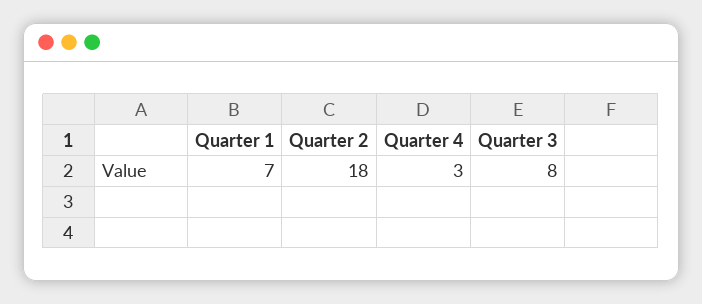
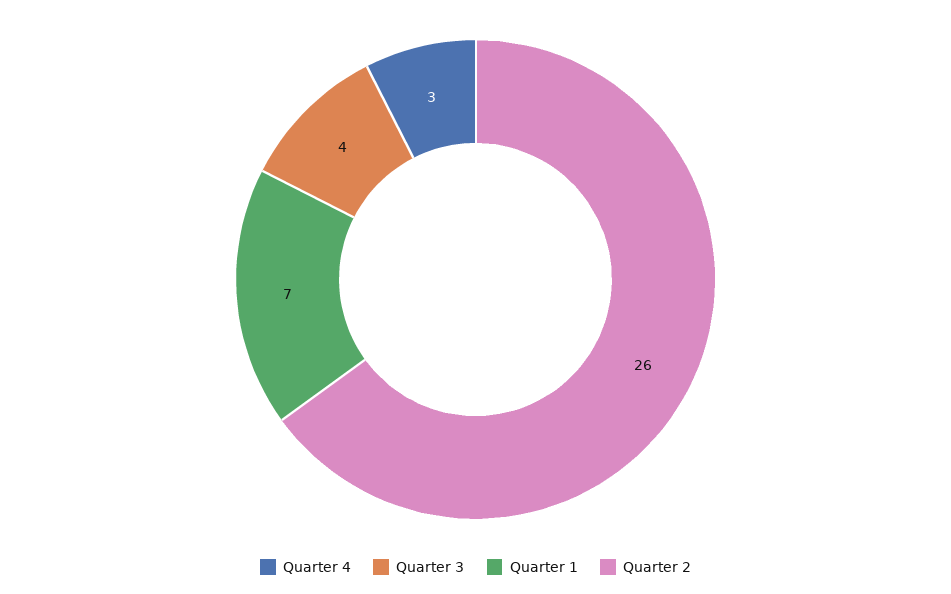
Quarter 2: 18 -> 26
Quarter 3: 8 -> 4

